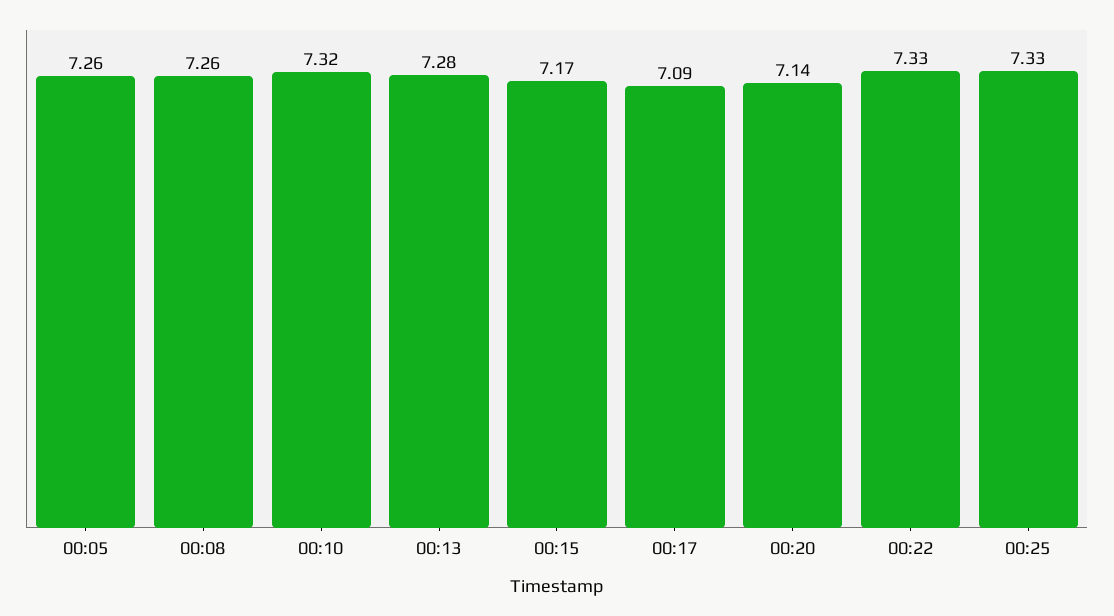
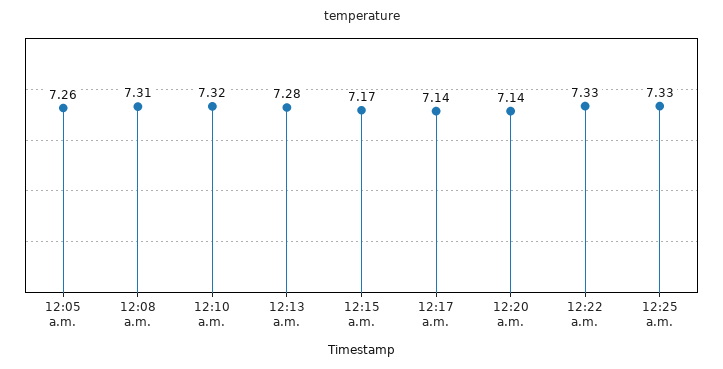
00:08: 7.26 -> 7.31
00:17: 7.09 -> 7.14

